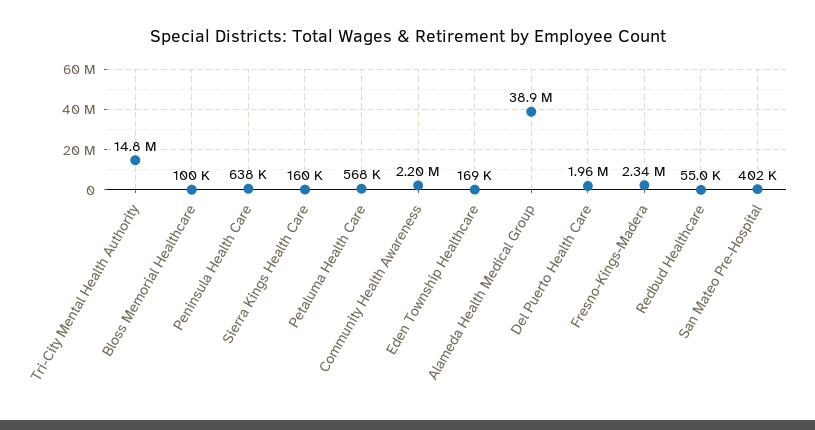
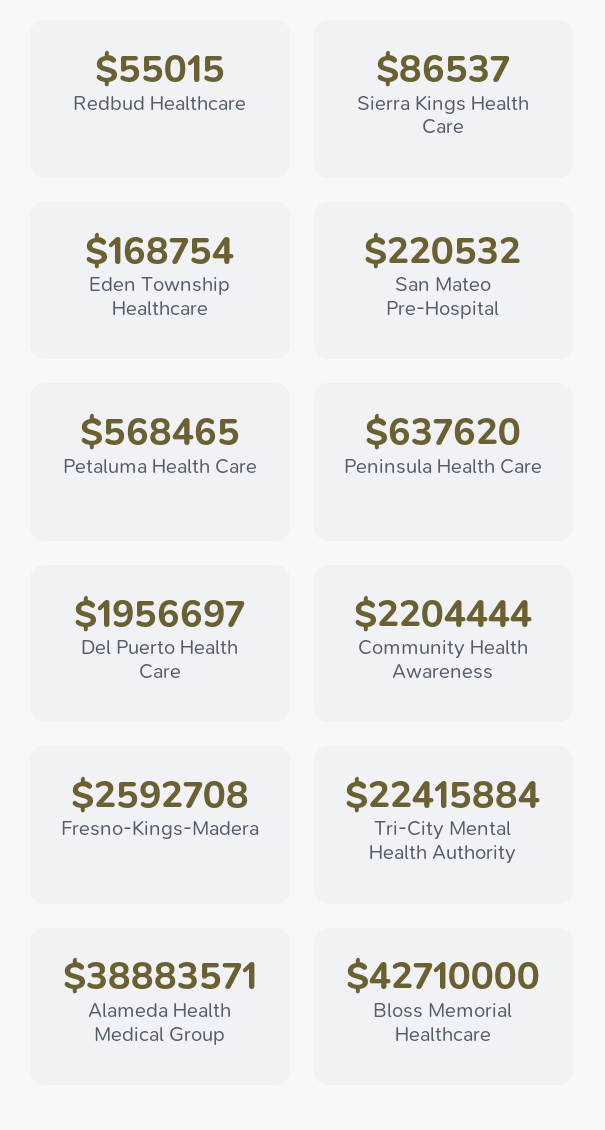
Tri-City Mental Health Authority: 14800000 -> 22415884
Bloss Memorial Healthcare: 100000 -> 42710000
Sierra Kings Health Care: 160000 -> 86537
Fresno-Kings-Madera: 2340000 -> 2592708
San Mateo Pre-Hospital: 402000 -> 220532

